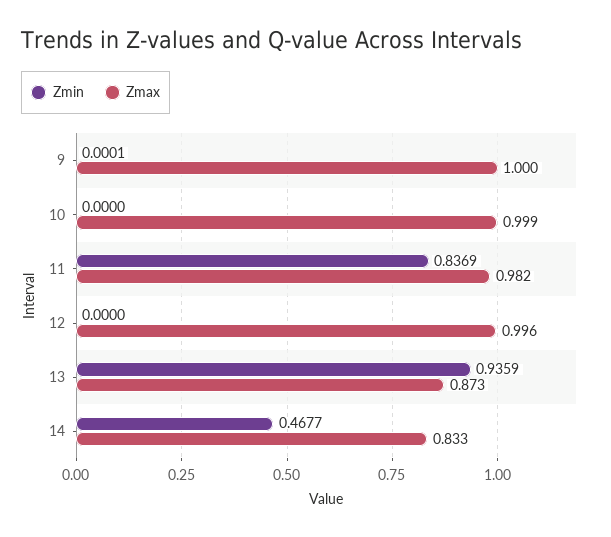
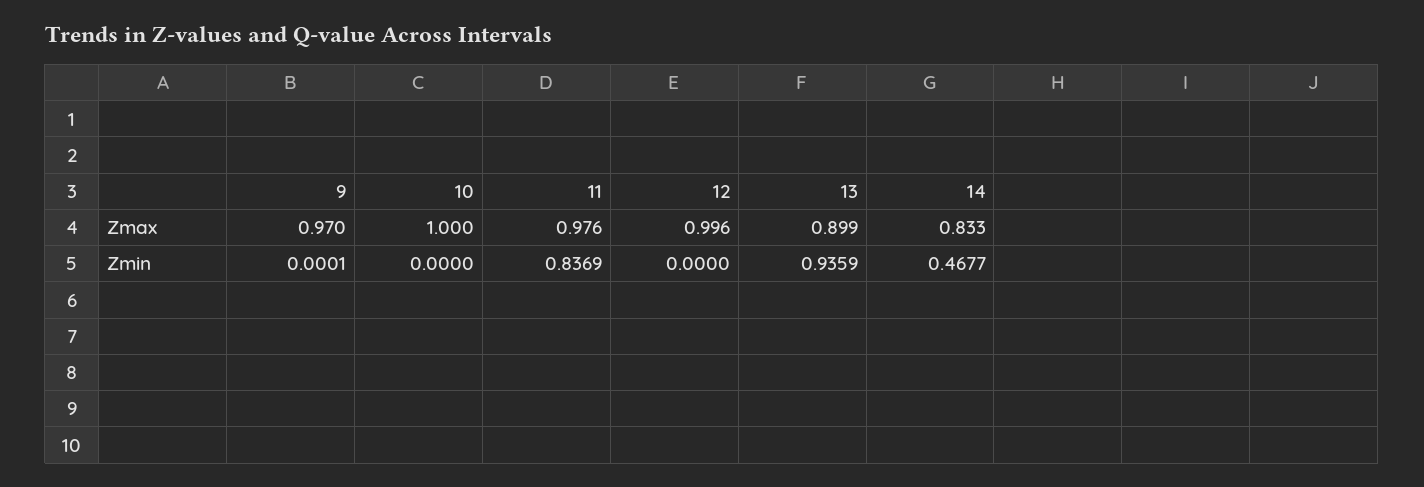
Zmax, 9: 1 -> 0.97
Zmax, 10: 0.999 -> 1
Zmax, 11: 0.982 -> 0.976
Zmax, 13: 0.873 -> 0.899

